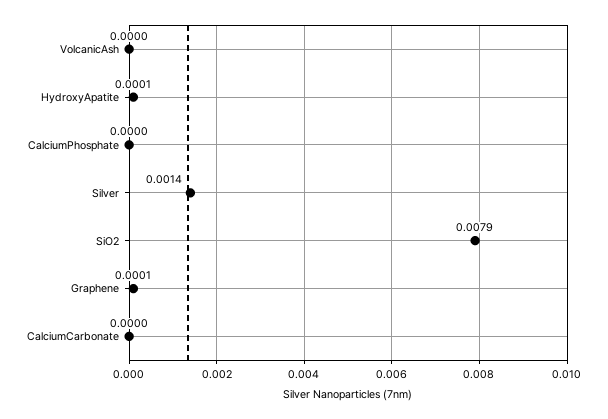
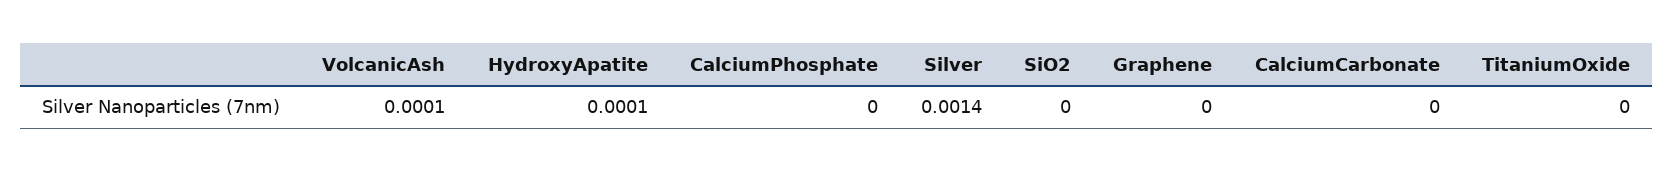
VolcanicAsh: 0 -> 0.0001
SiO2: 0.0079 -> 0
Graphene: 0.0001 -> 0
TitaniumOxide: none -> 0

